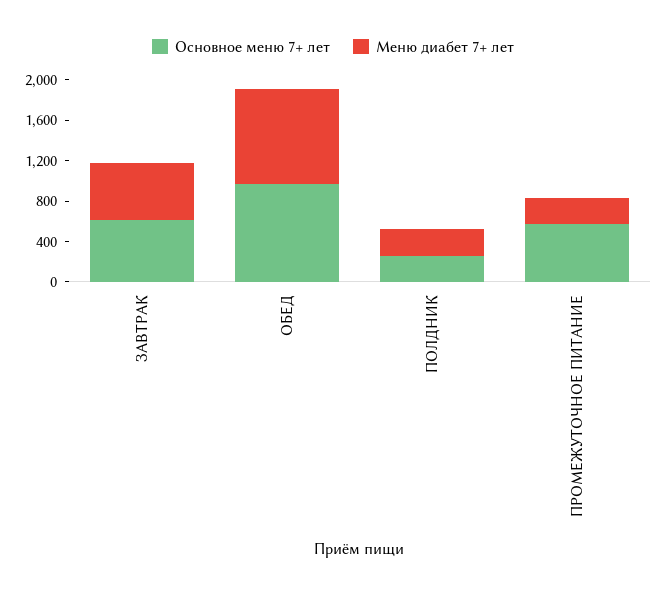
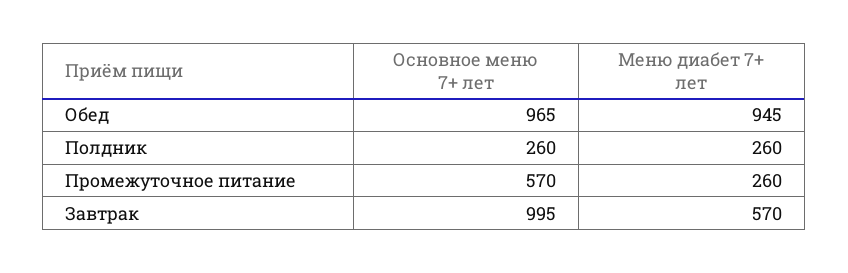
Основное меню 7+ лет, ЗАВТРАК: 600 -> 995

